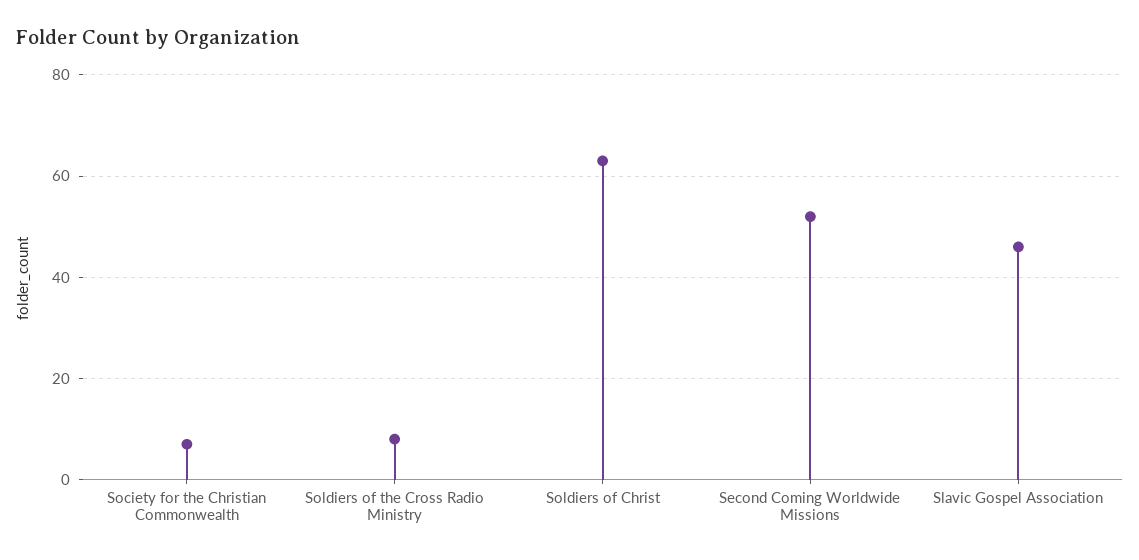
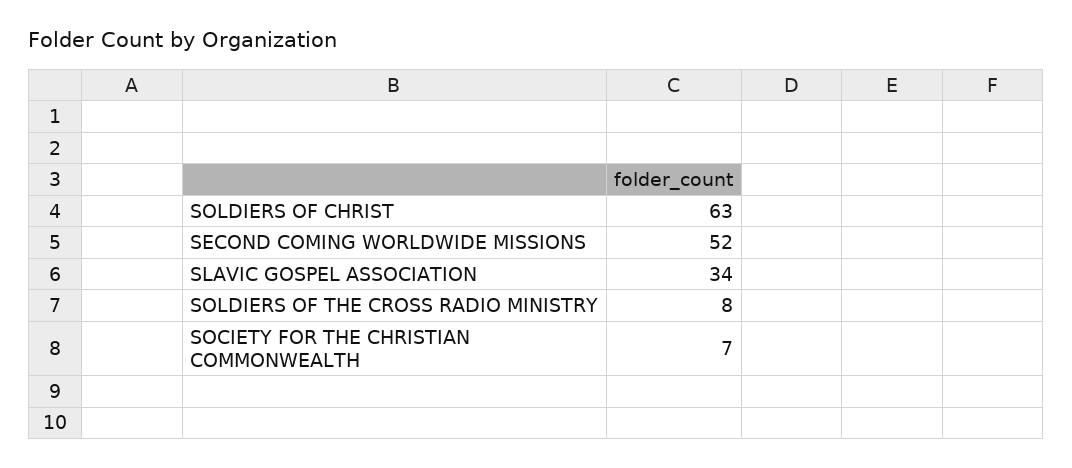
Slavic Gospel Association: 45 -> 34

